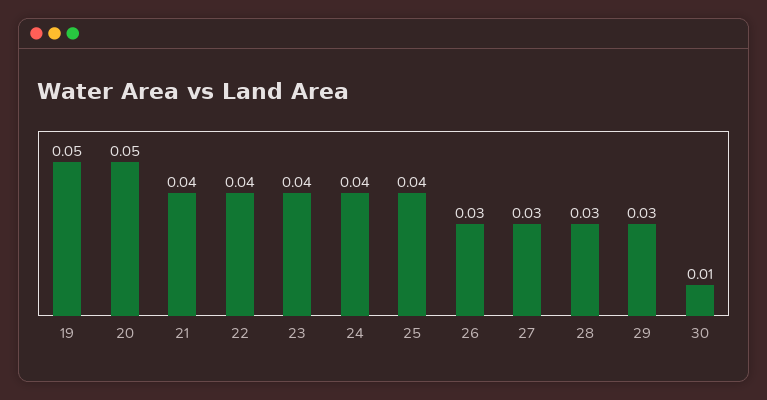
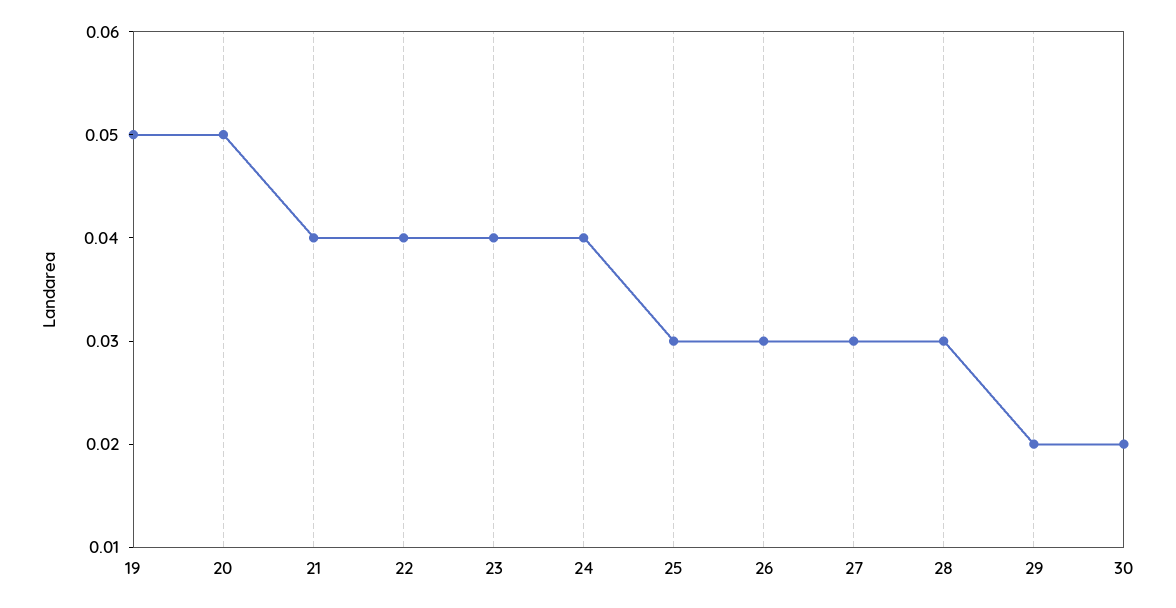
25: 0.04 -> 0.03
29: 0.03 -> 0.02
30: 0.01 -> 0.02

